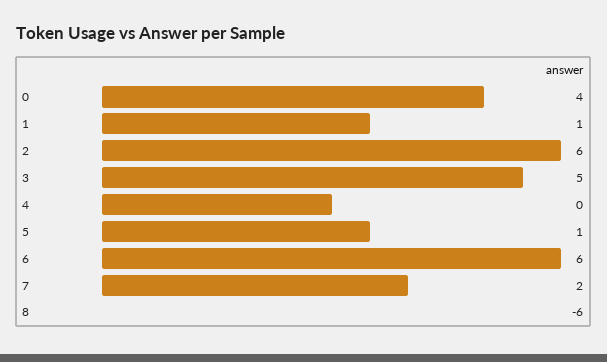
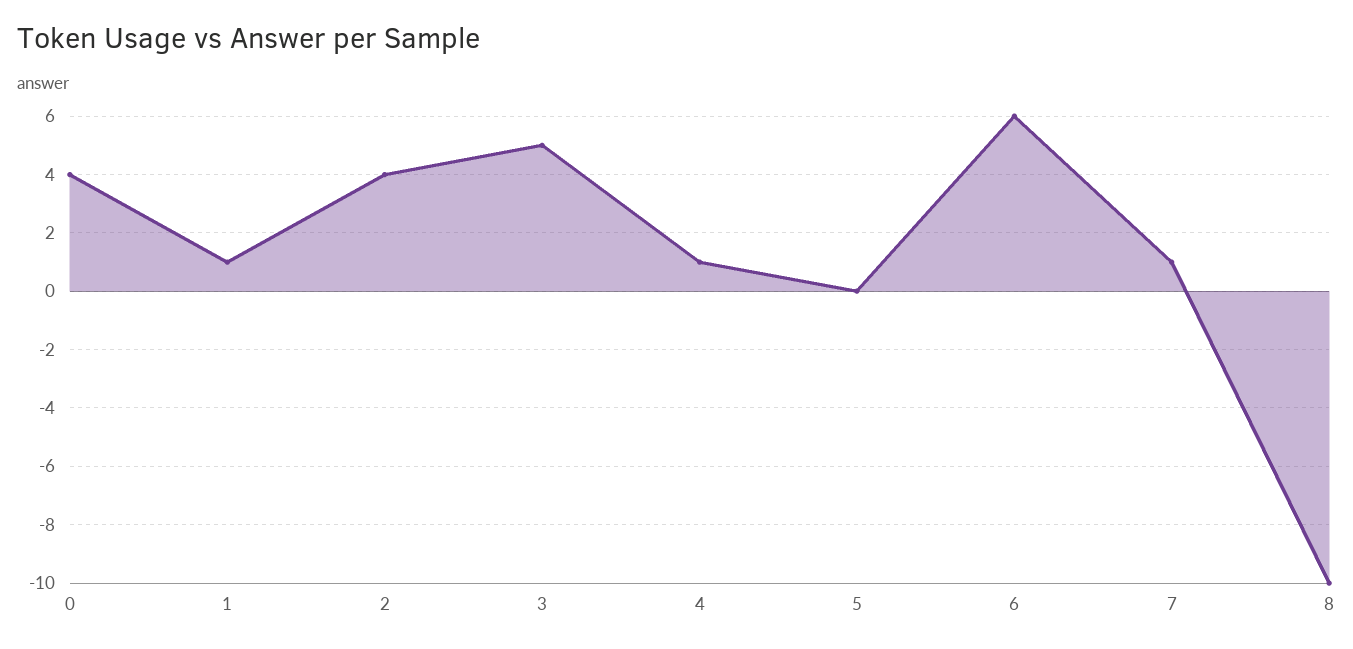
2: 6 -> 4
4: 0 -> 1
5: 1 -> 0
7: 2 -> 1
8: -6 -> -10

